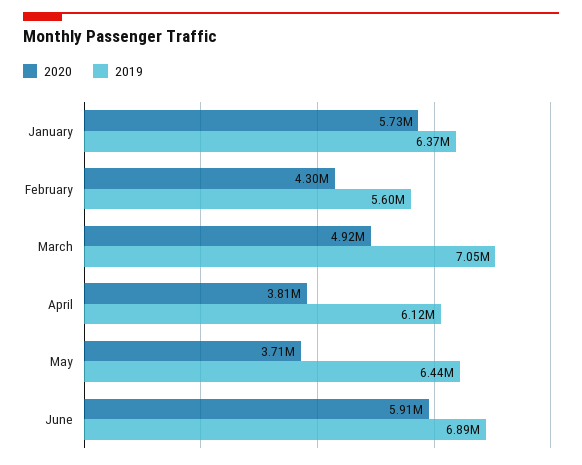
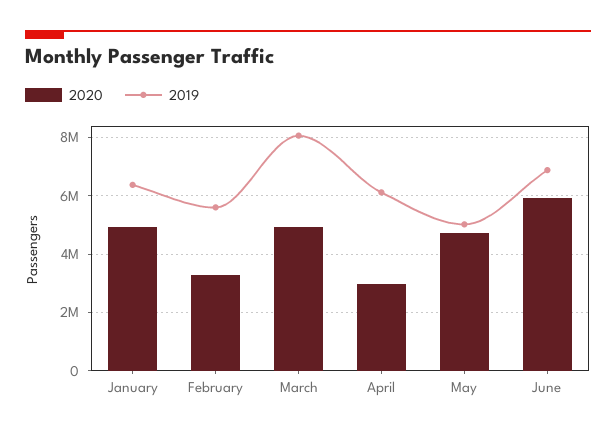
2020, January: 5730000 -> 5000000
2020, February: 4300000 -> 3250000
2019, March: 7050000 -> 8000000
2020, April: 3810000 -> 3000000
2020, May: 3710000 -> 4750000
2019, May: 6440000 -> 5000000

